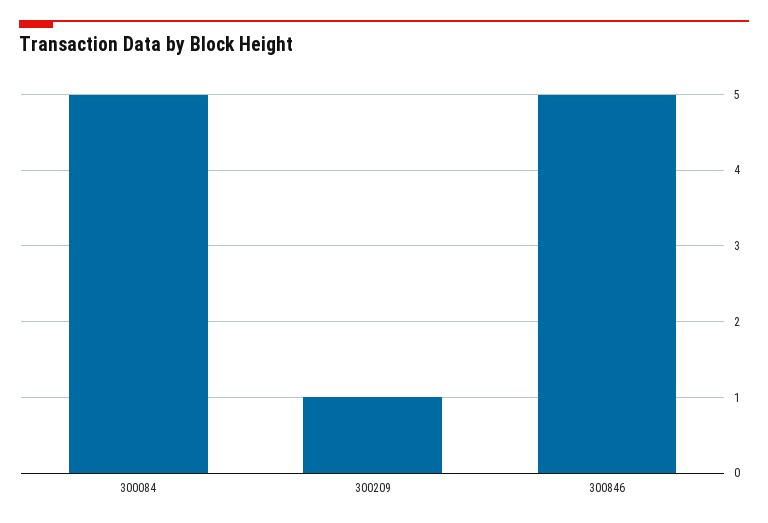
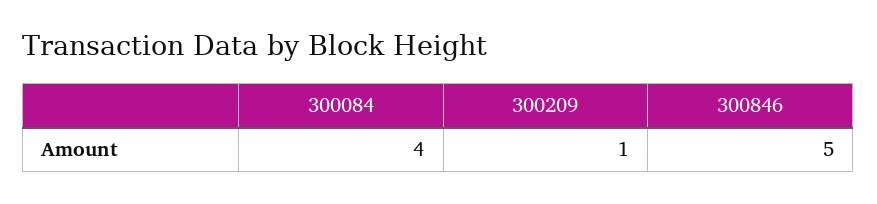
300084: 5 -> 4

